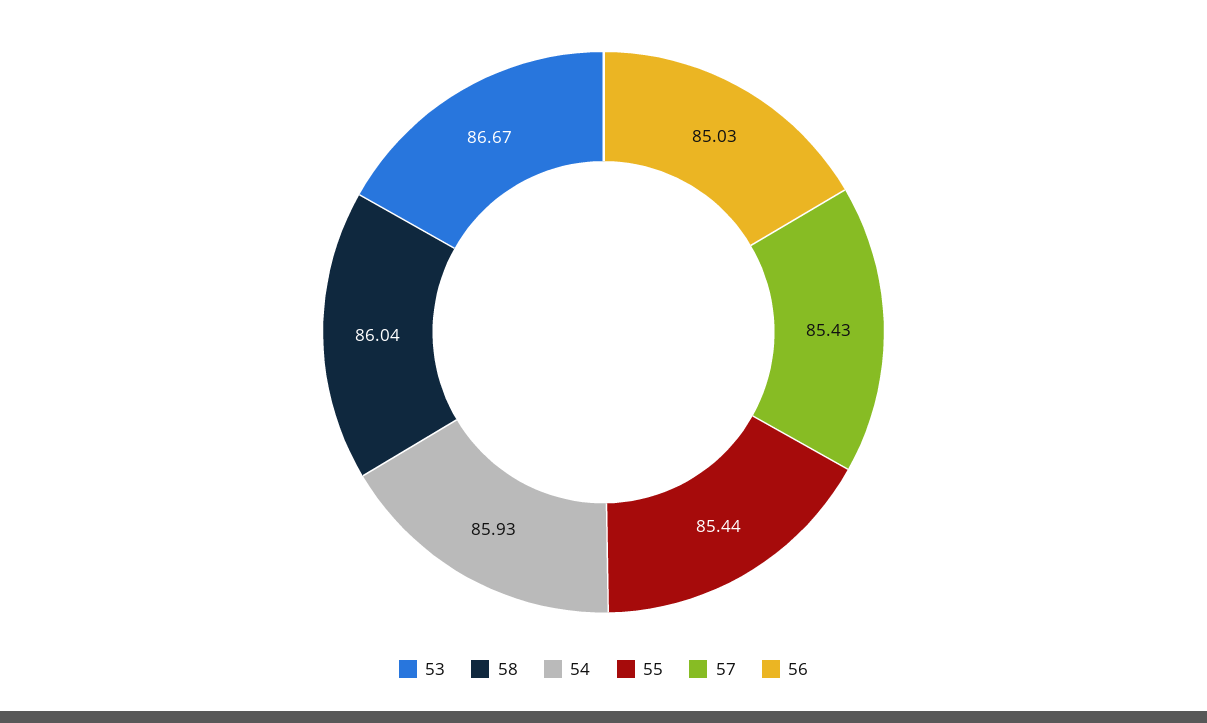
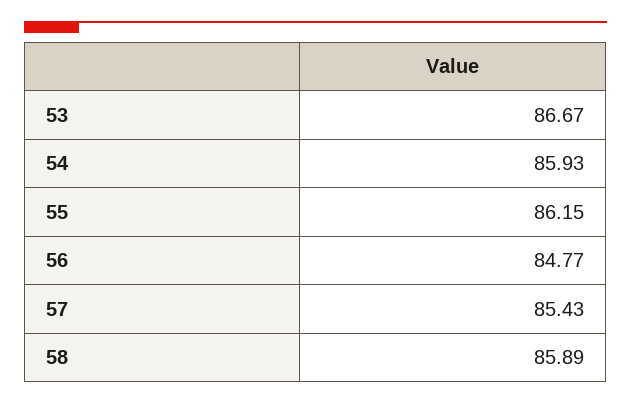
58: 86.04 -> 85.89
55: 85.44 -> 86.15
56: 85.03 -> 84.77

